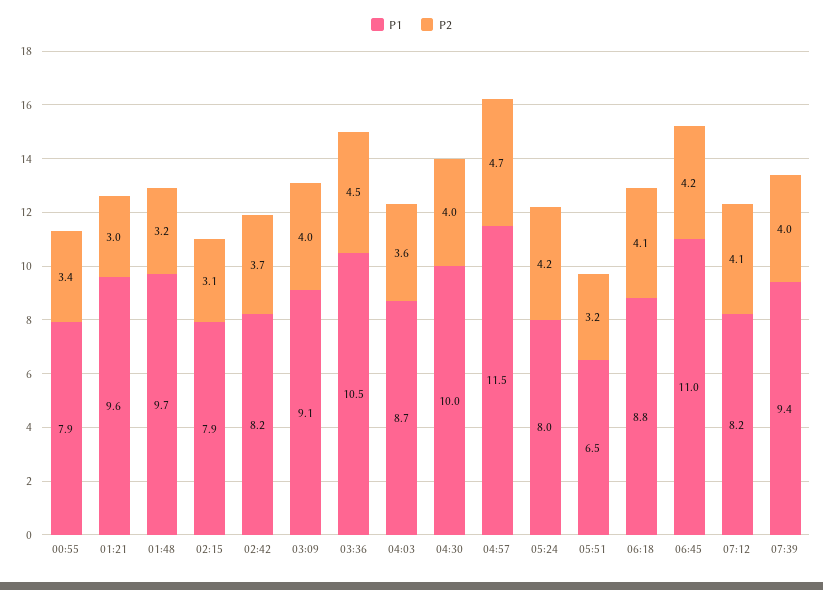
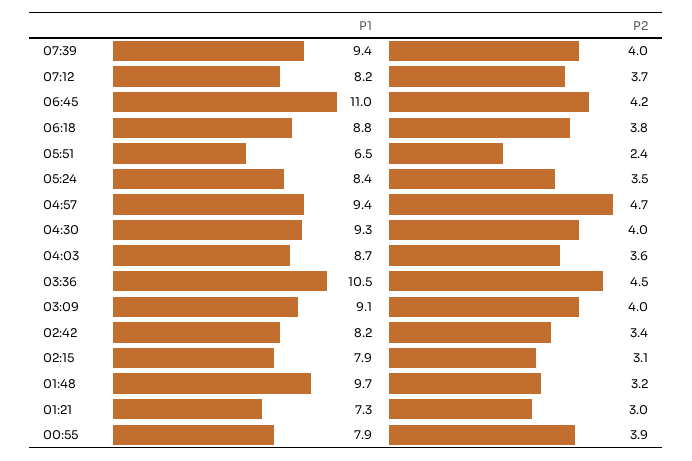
P2, 00:55: 3.4 -> 3.9
P1, 01:21: 9.6 -> 7.3
P2, 02:42: 3.7 -> 3.4
P1, 04:30: 10 -> 9.3
P1, 04:57: 11.5 -> 9.4
P1, 05:24: 8 -> 8.4
P2, 05:24: 4.2 -> 3.5
P2, 05:51: 3.2 -> 2.4
P2, 06:18: 4.1 -> 3.8
P2, 07:12: 4.1 -> 3.7

